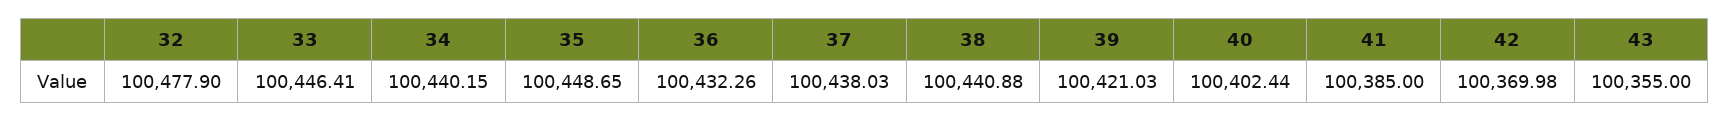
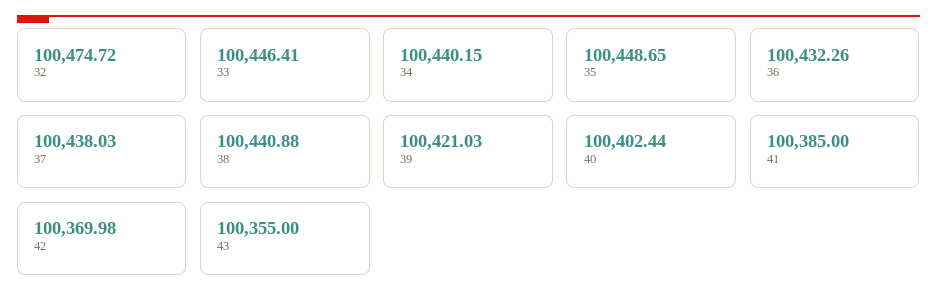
32: 100477.9 -> 100474.72

